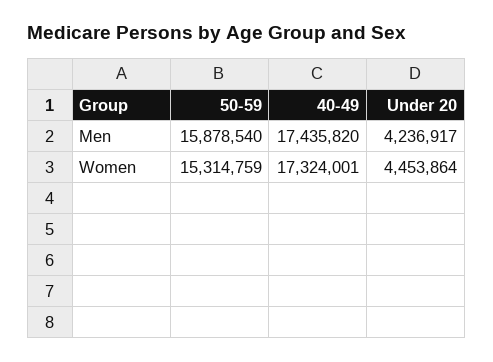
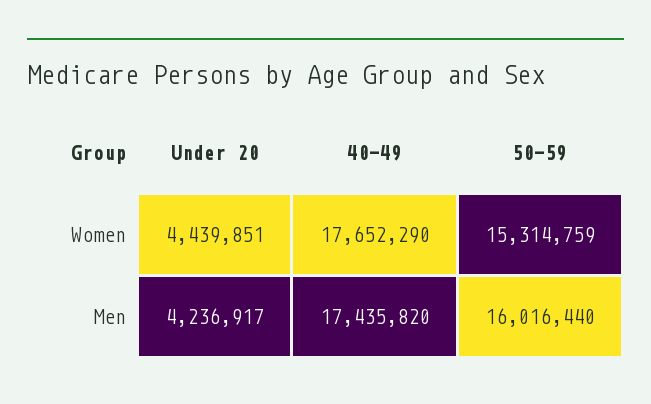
50-59, Men: 15878540 -> 16016440
40-49, Women: 17324001 -> 17652290
Under 20, Women: 4453864 -> 4439851

